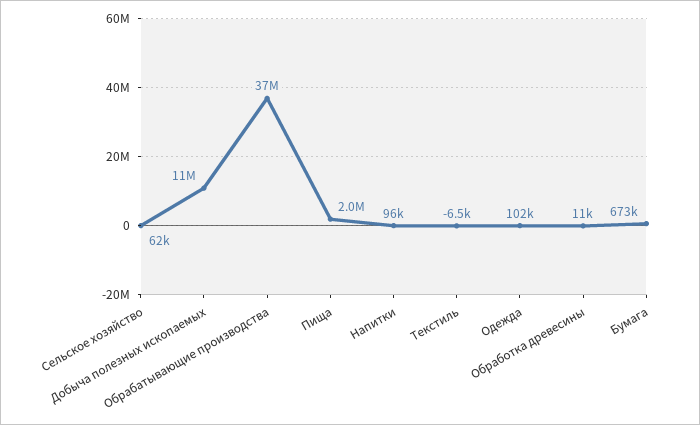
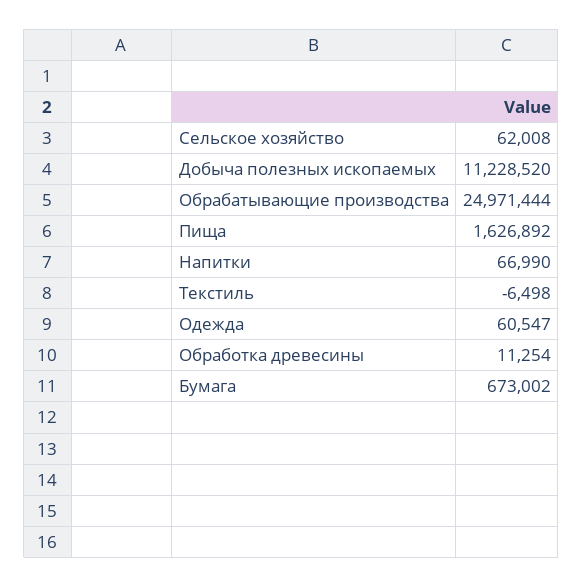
Обрабатывающие производства: 37000000 -> 24971444
Пища: 2000000 -> 1626892
Напитки: 96000 -> 66990
Одежда: 102000 -> 60547

